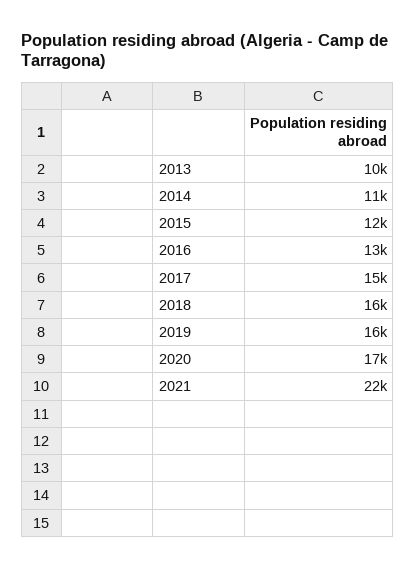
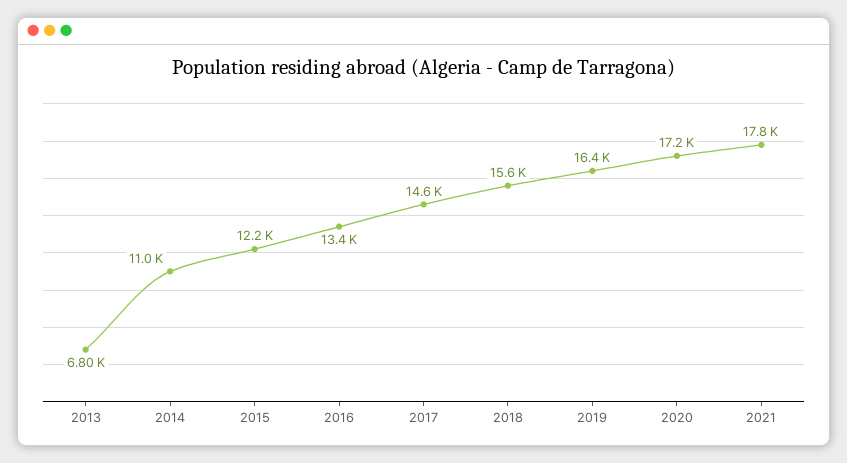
2013: 10000 -> 6800
2021: 22000 -> 17800

